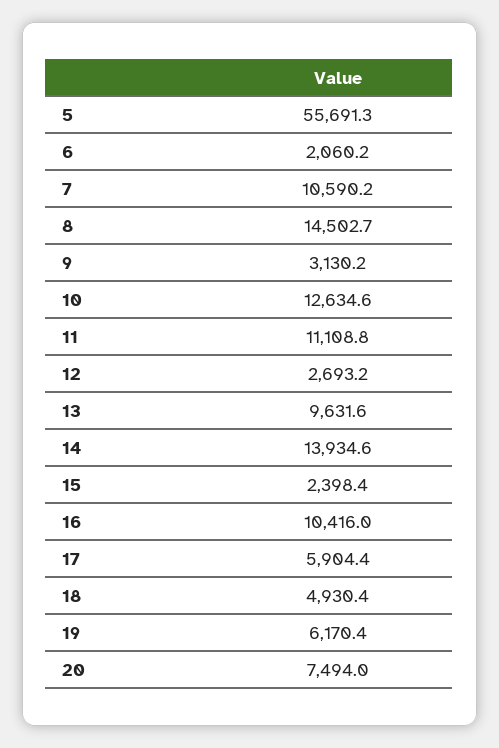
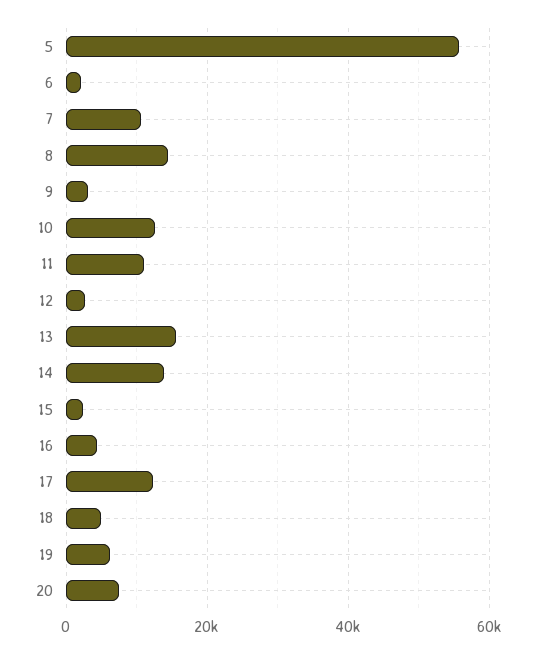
13: 9631.6 -> 16000
16: 10416 -> 4000
17: 5904.4 -> 12000

